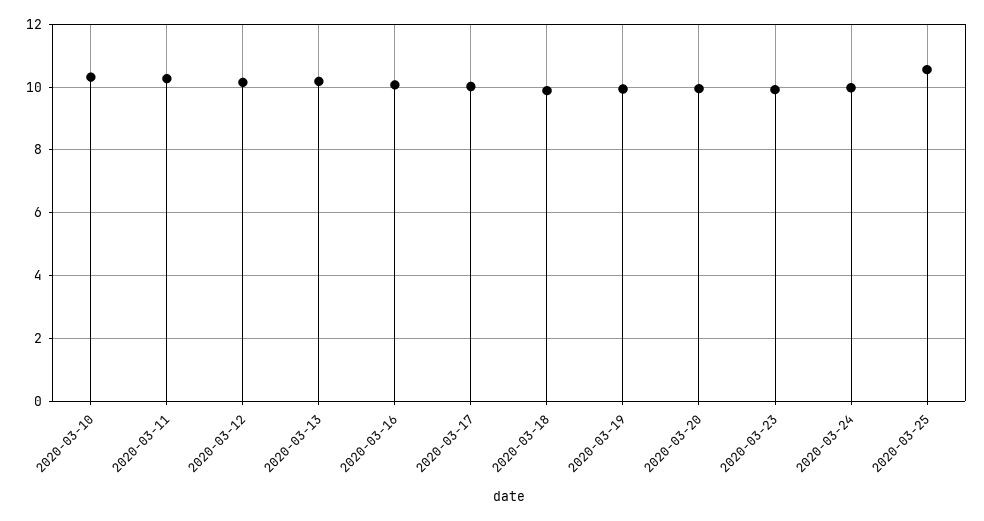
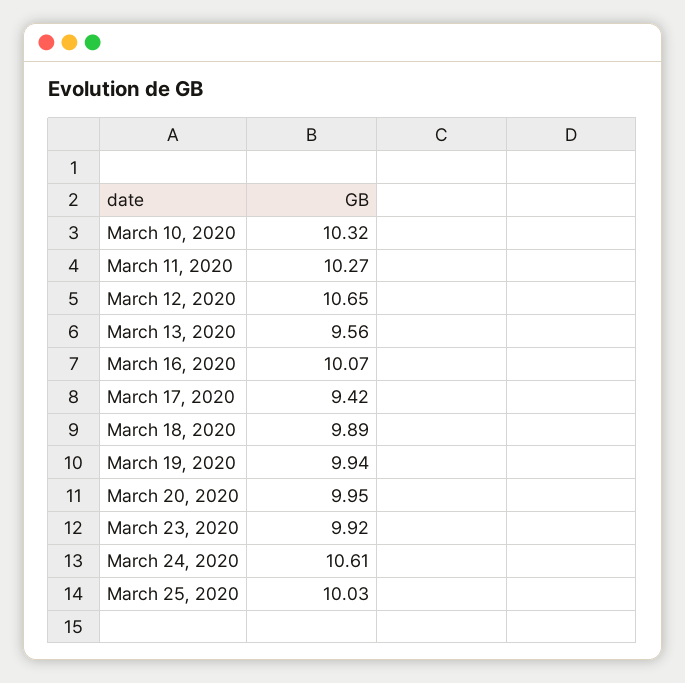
2020-03-12: 10.2 -> 10.65
2020-03-13: 10.2 -> 9.56
2020-03-17: 10 -> 9.42
2020-03-24: 10 -> 10.61
2020-03-25: 10.6 -> 10.03

